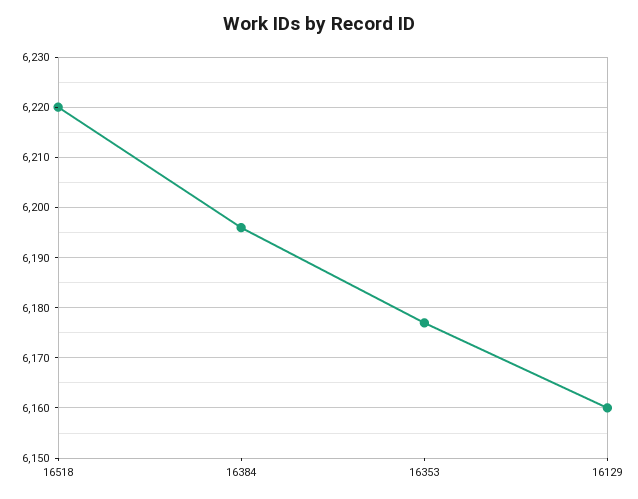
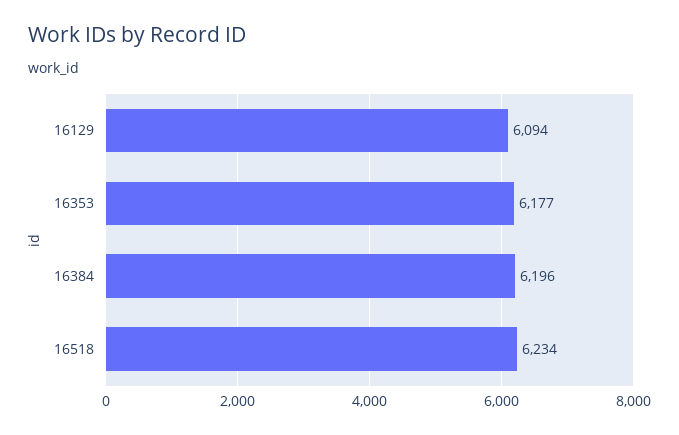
16518: 6220 -> 6234
16129: 6160 -> 6094

